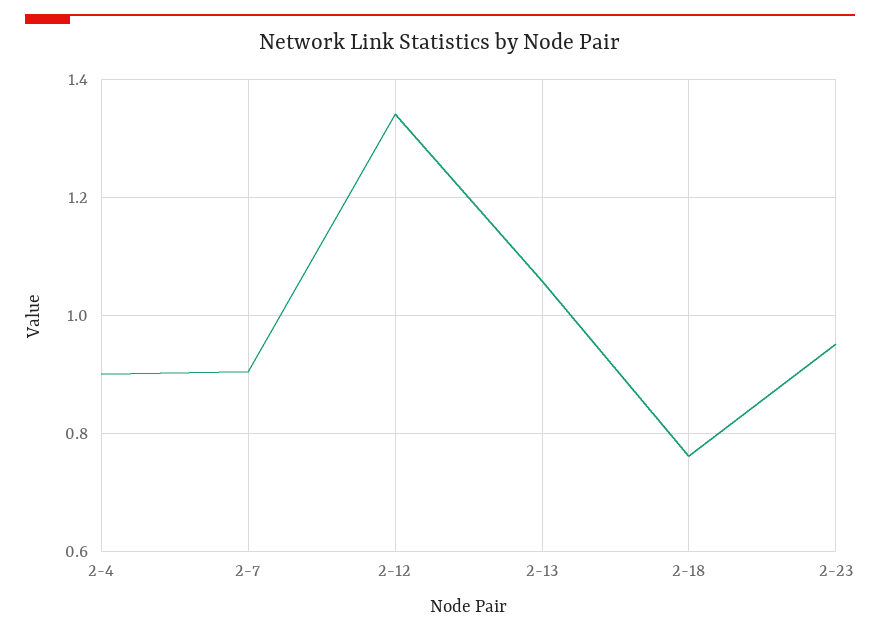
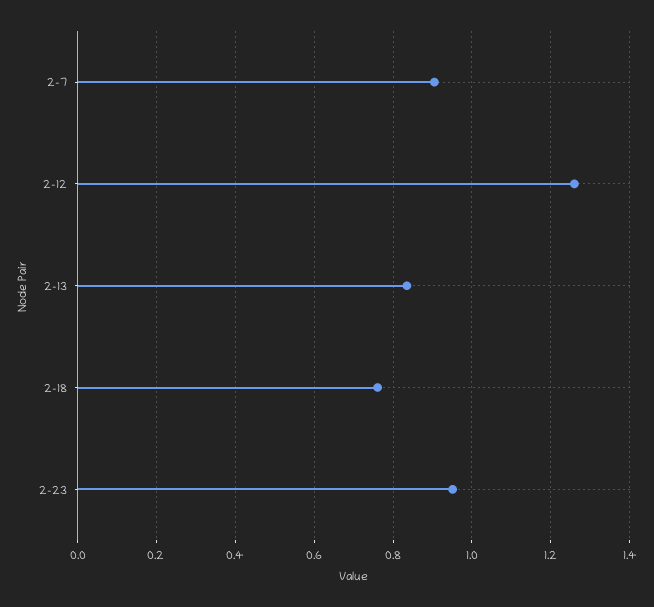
2-4: 0.9 -> none
2-12: 1.34 -> 1.26
2-13: 1.06 -> 0.84

